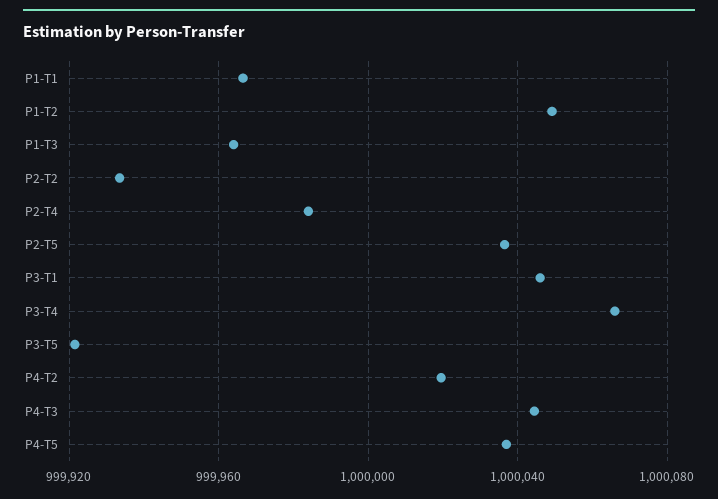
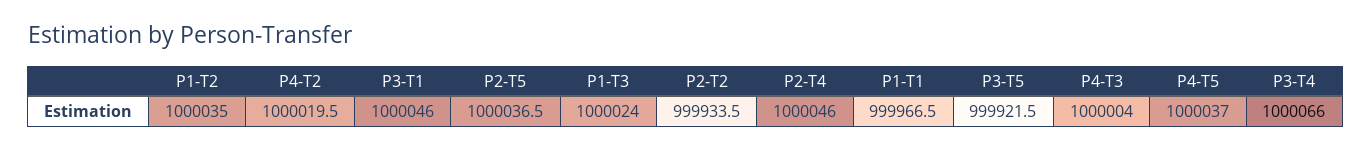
P1-T2: 1000050 -> 1000035
P1-T3: 999965 -> 1000024
P2-T4: 999985 -> 1000046
P4-T3: 1000045 -> 1000004

